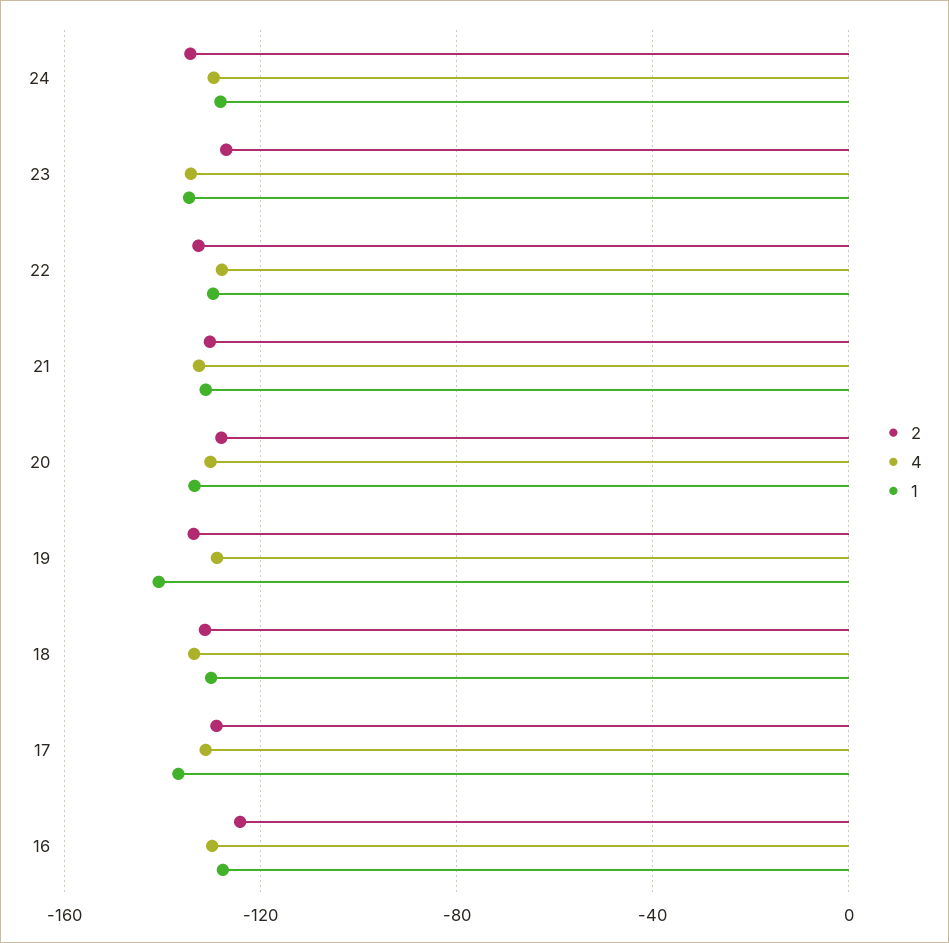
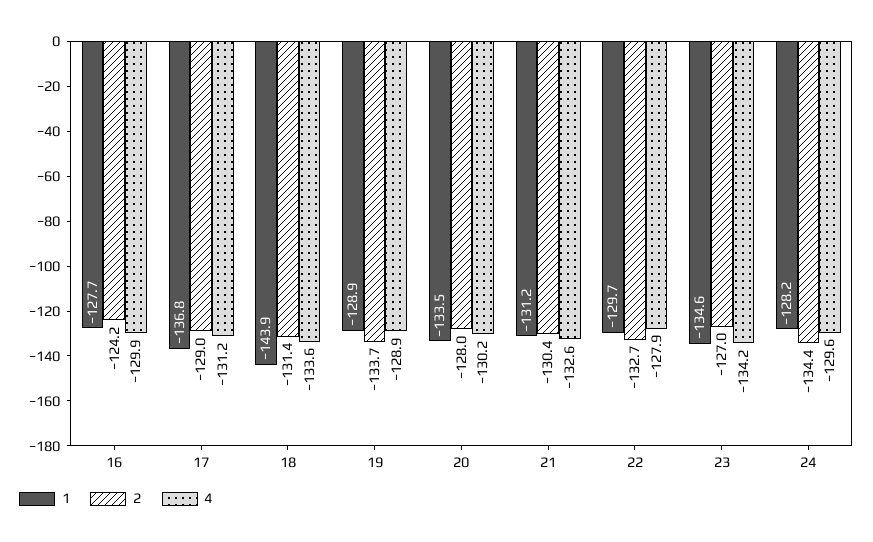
1, 19: -140 -> -128.9
1, 18: -130 -> -143.9

